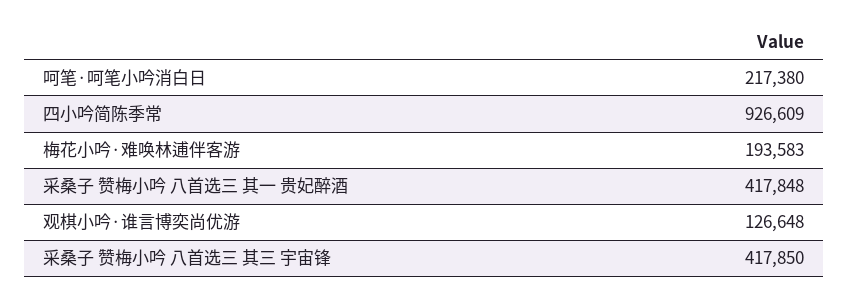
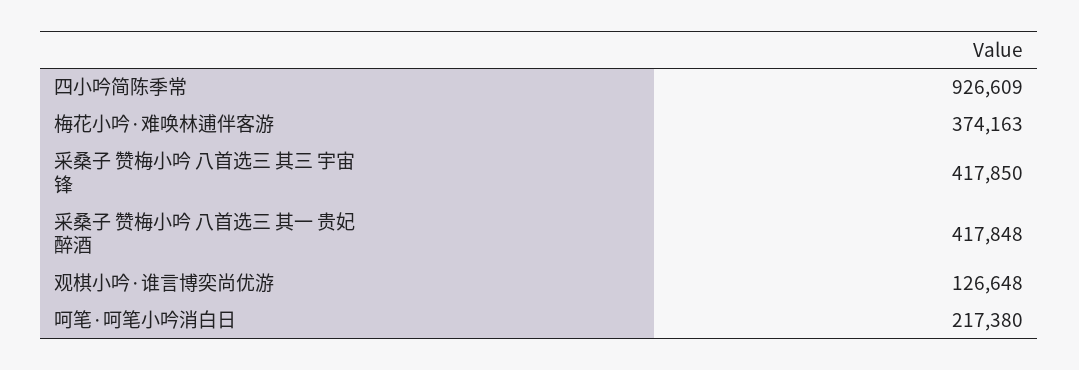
梅花小吟·难唤林逋伴客游: 193583 -> 374163

